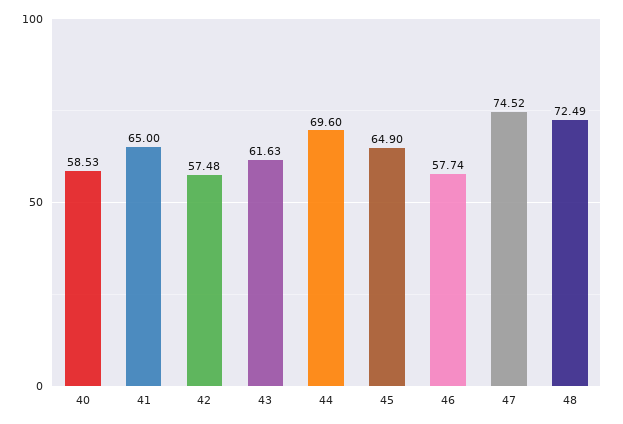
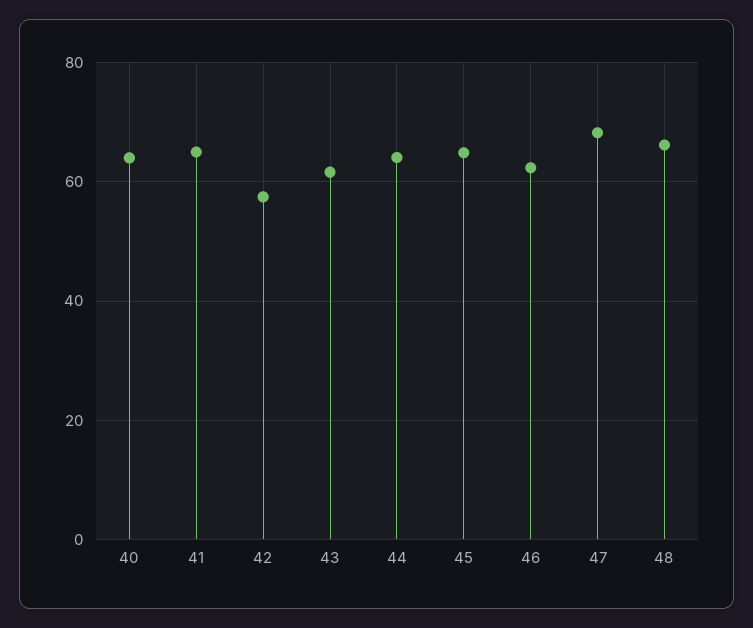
40: 58.53 -> 64
44: 69.6 -> 64
46: 57.74 -> 62
47: 74.52 -> 68
48: 72.49 -> 66

